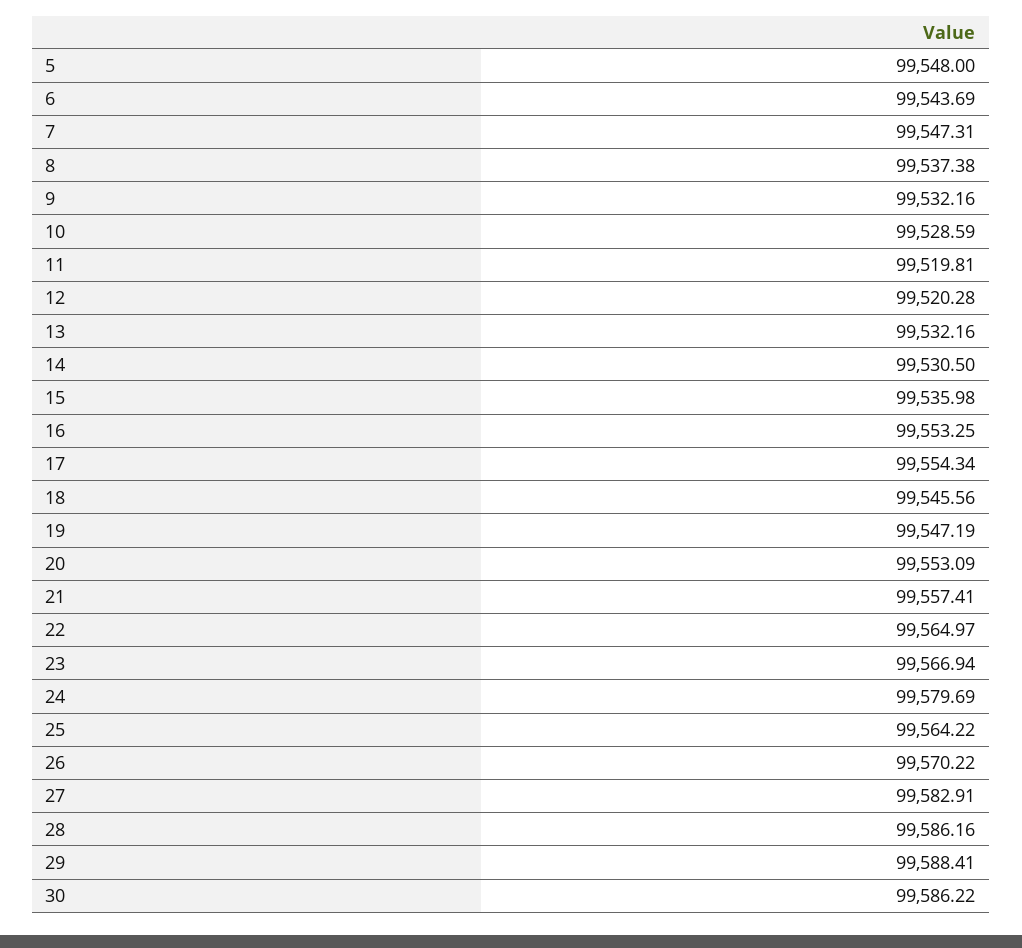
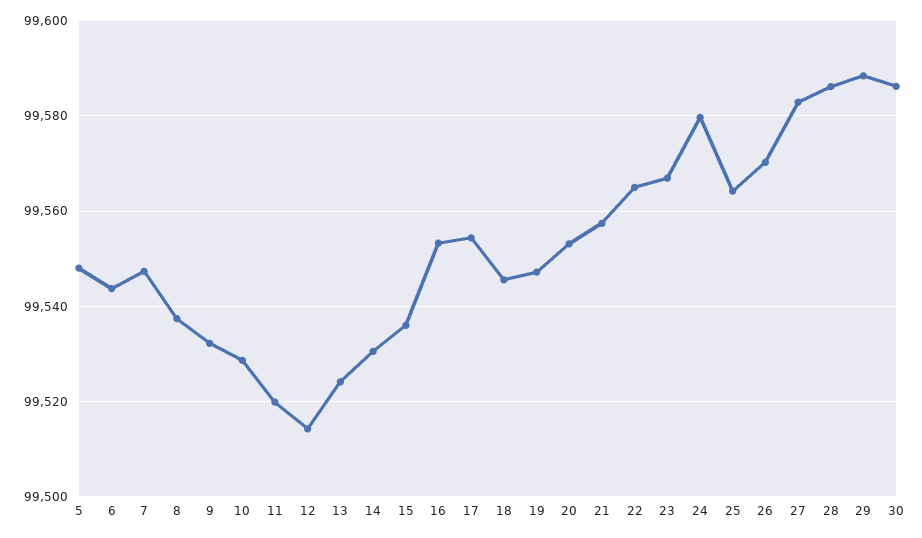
12: 99520.28 -> 99514
13: 99532.16 -> 99524

